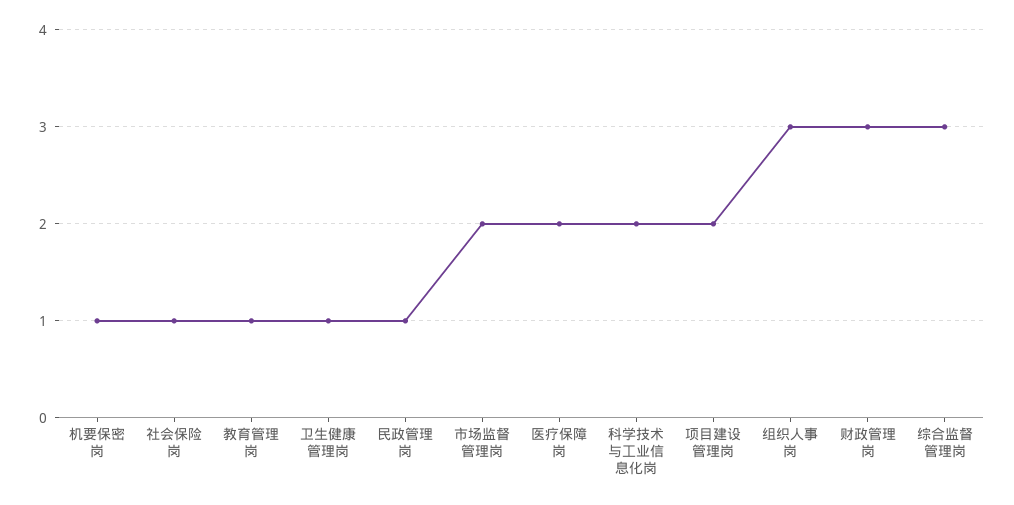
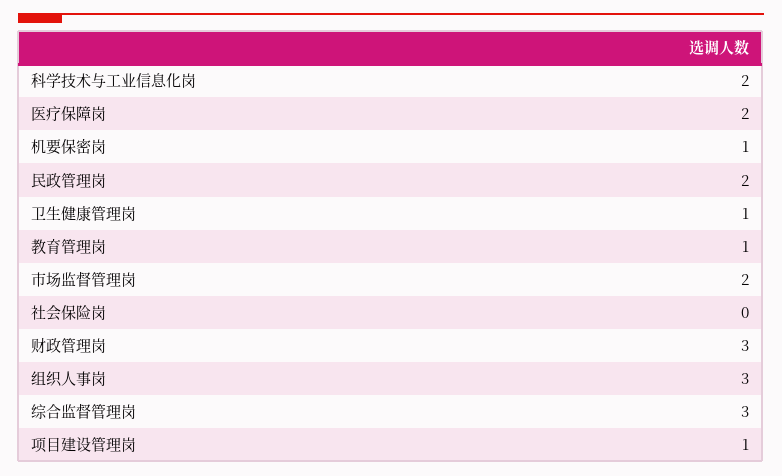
社会保险岗: 1 -> 0
民政管理岗: 1 -> 2
项目建设管理岗: 2 -> 1

